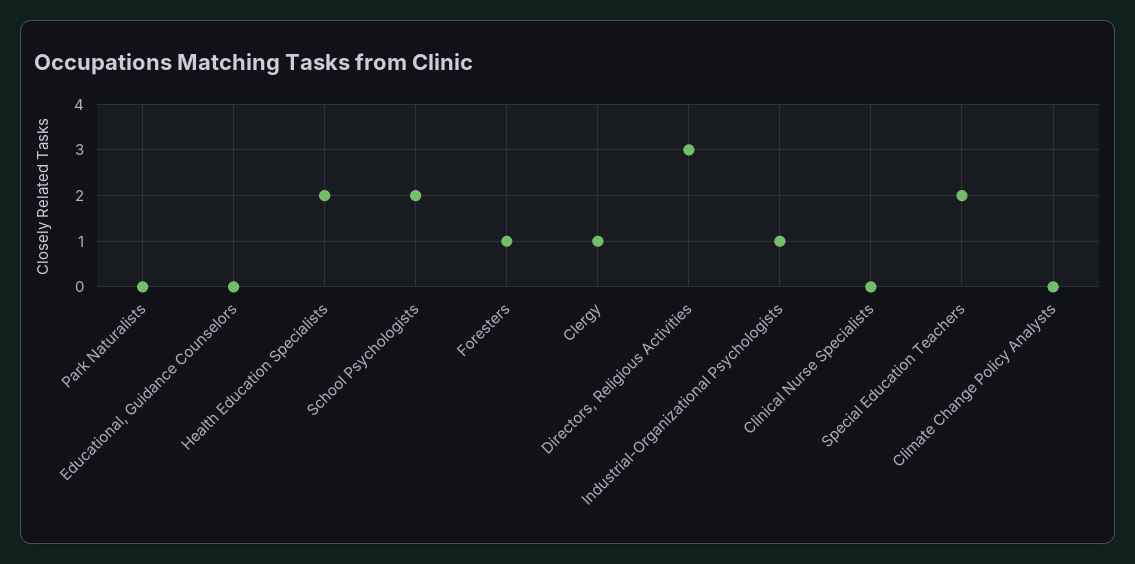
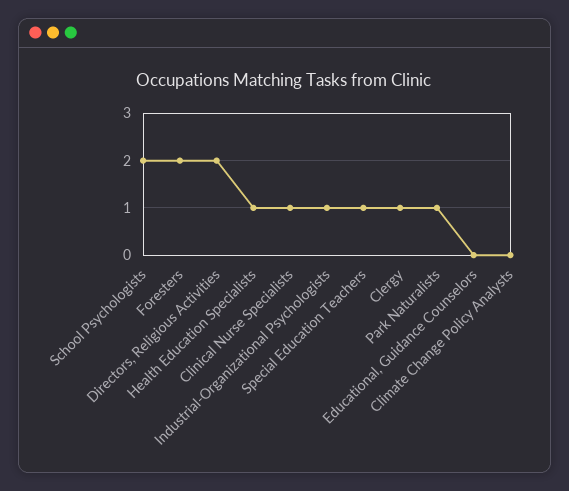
Park Naturalists: 0 -> 1
Health Education Specialists: 2 -> 1
Foresters: 1 -> 2
Directors, Religious Activities: 3 -> 2
Clinical Nurse Specialists: 0 -> 1
Special Education Teachers: 2 -> 1

